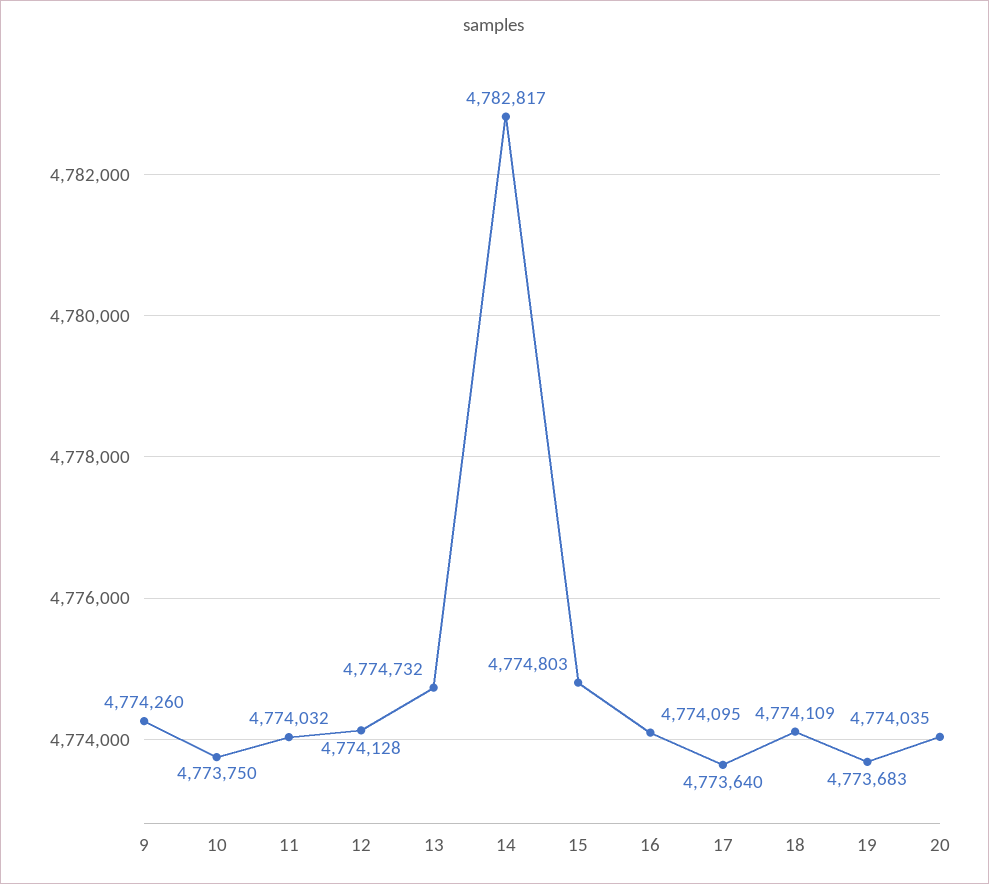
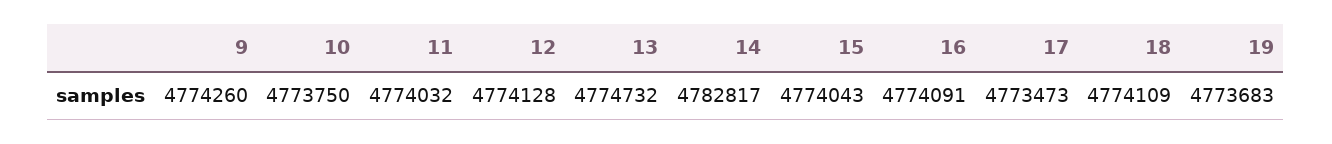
15: 4774803 -> 4774043
16: 4774095 -> 4774091
17: 4773640 -> 4773473
20: 4774035 -> none

